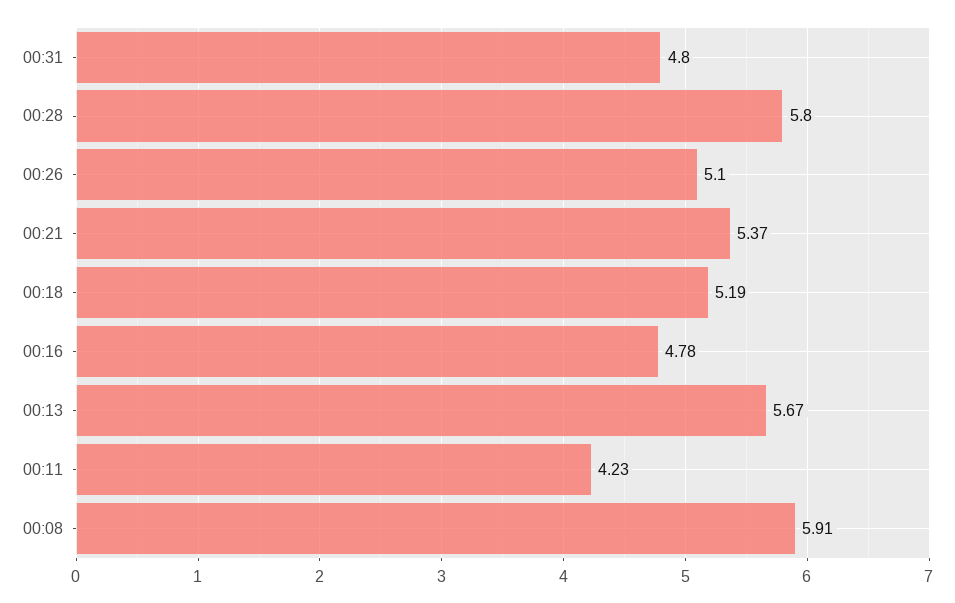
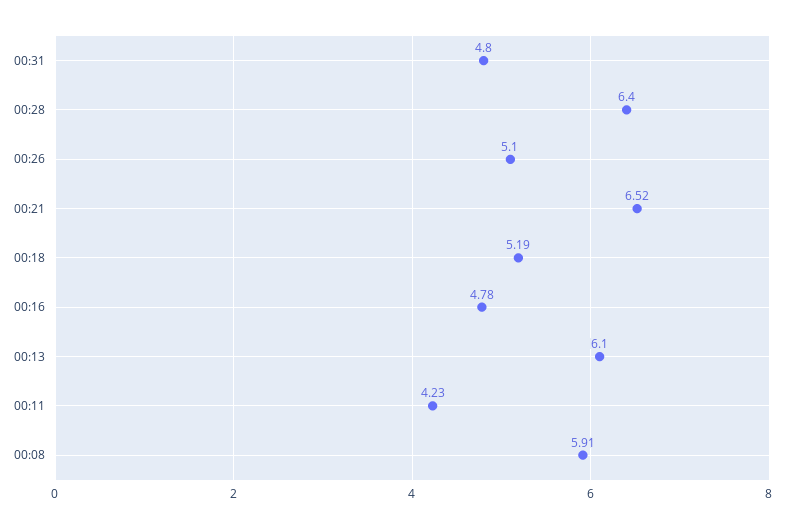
00:28: 5.8 -> 6.4
00:21: 5.37 -> 6.52
00:13: 5.67 -> 6.1

